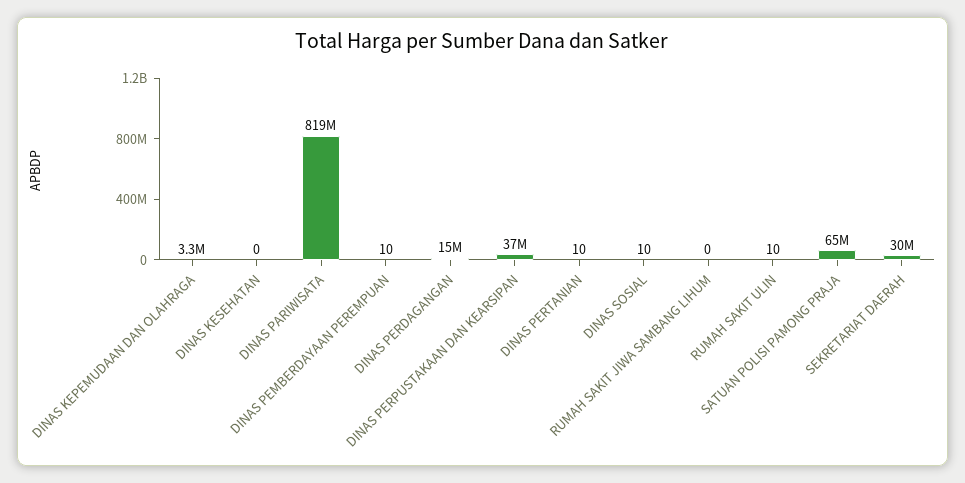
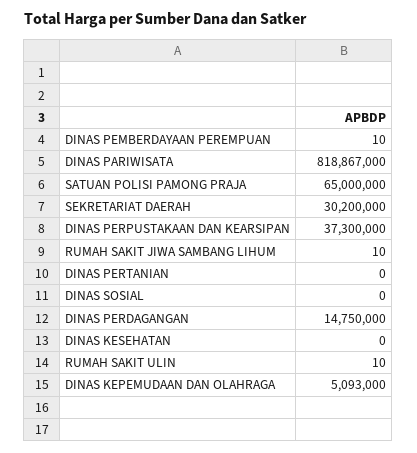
DINAS KEPEMUDAAN DAN OLAHRAGA: 3300000 -> 5093000
DINAS PERTANIAN: 10 -> 0
DINAS SOSIAL: 10 -> 0
RUMAH SAKIT JIWA SAMBANG LIHUM: 0 -> 10

